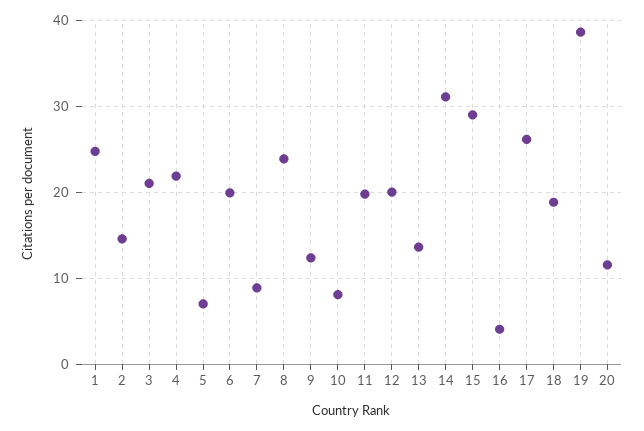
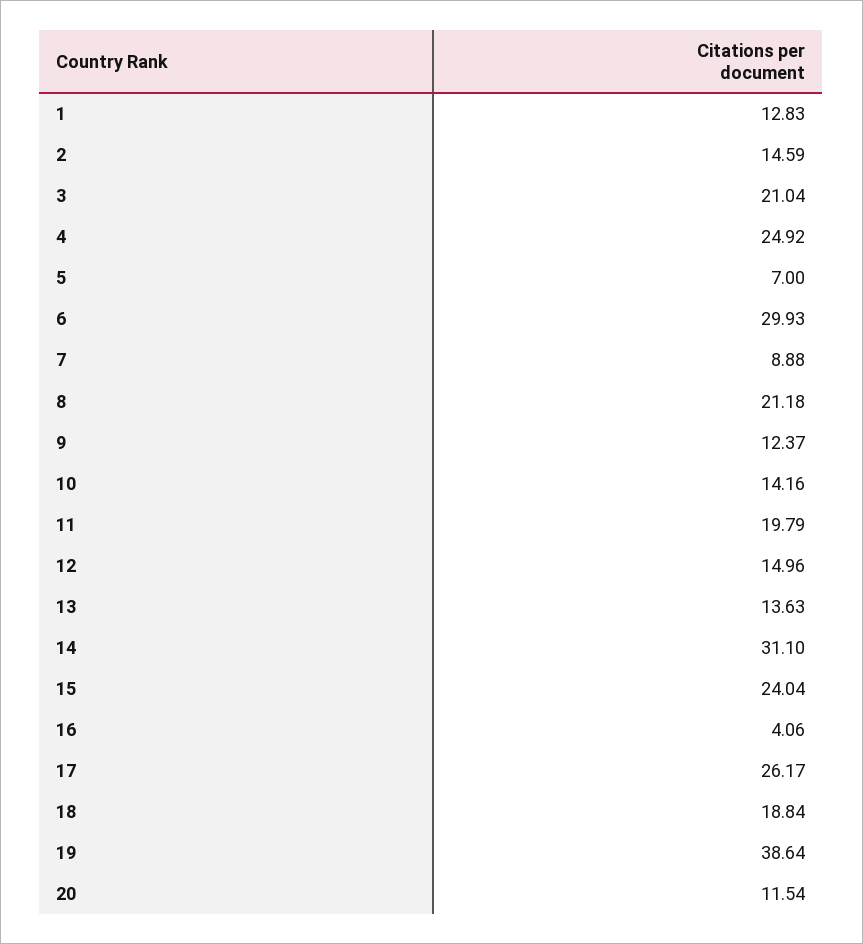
1: 25 -> 12.83
4: 22 -> 24.92
6: 20 -> 29.93
8: 24 -> 21.18
10: 8 -> 14.16
12: 20 -> 14.96
15: 29 -> 24.04

